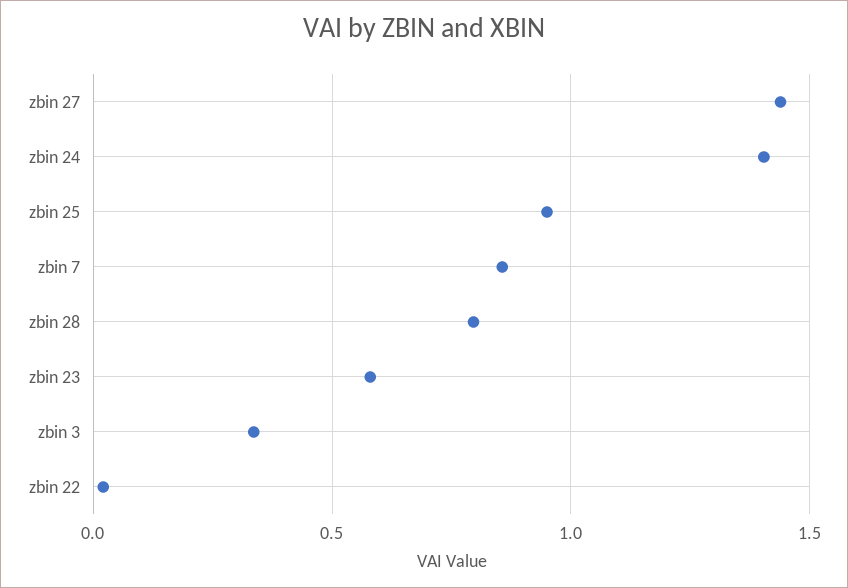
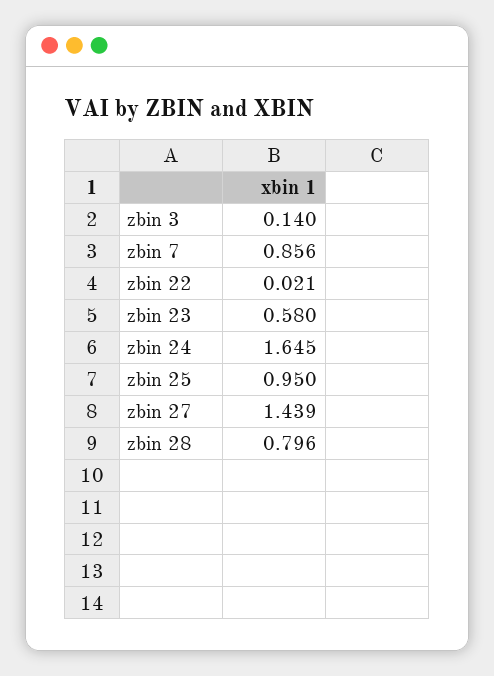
zbin 24: 1.4 -> 1.645
zbin 3: 0.35 -> 0.14

